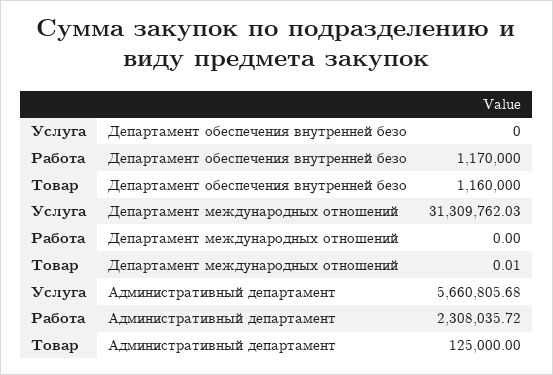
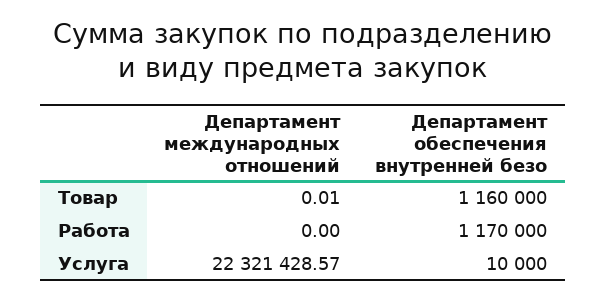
Услуга, Департамент обеспечения внутренней безо: 0 -> 10000
Услуга, Департамент международных отношений: 31309762.03 -> 22321428.57
Услуга, Административный департамент: 5660805.68 -> none
Работа, Административный департамент: 2308035.72 -> none
Товар, Административный департамент: 125000 -> none

